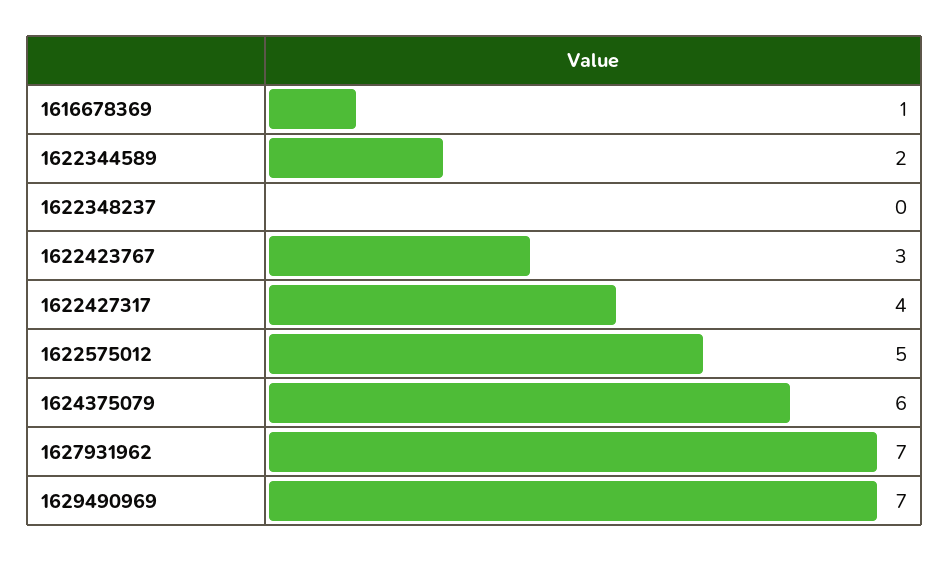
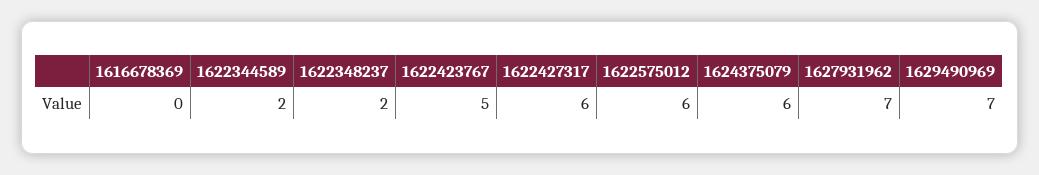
1616678369: 1 -> 0
1622348237: 0 -> 2
1622423767: 3 -> 5
1622427317: 4 -> 6
1622575012: 5 -> 6

